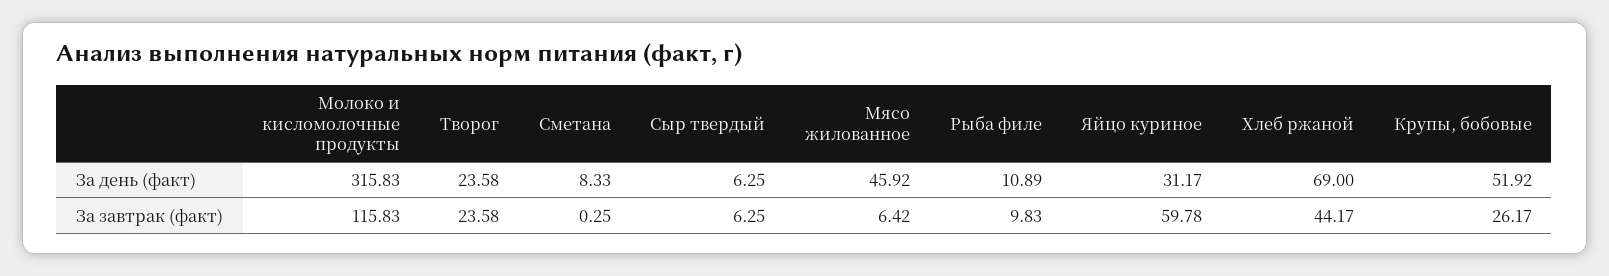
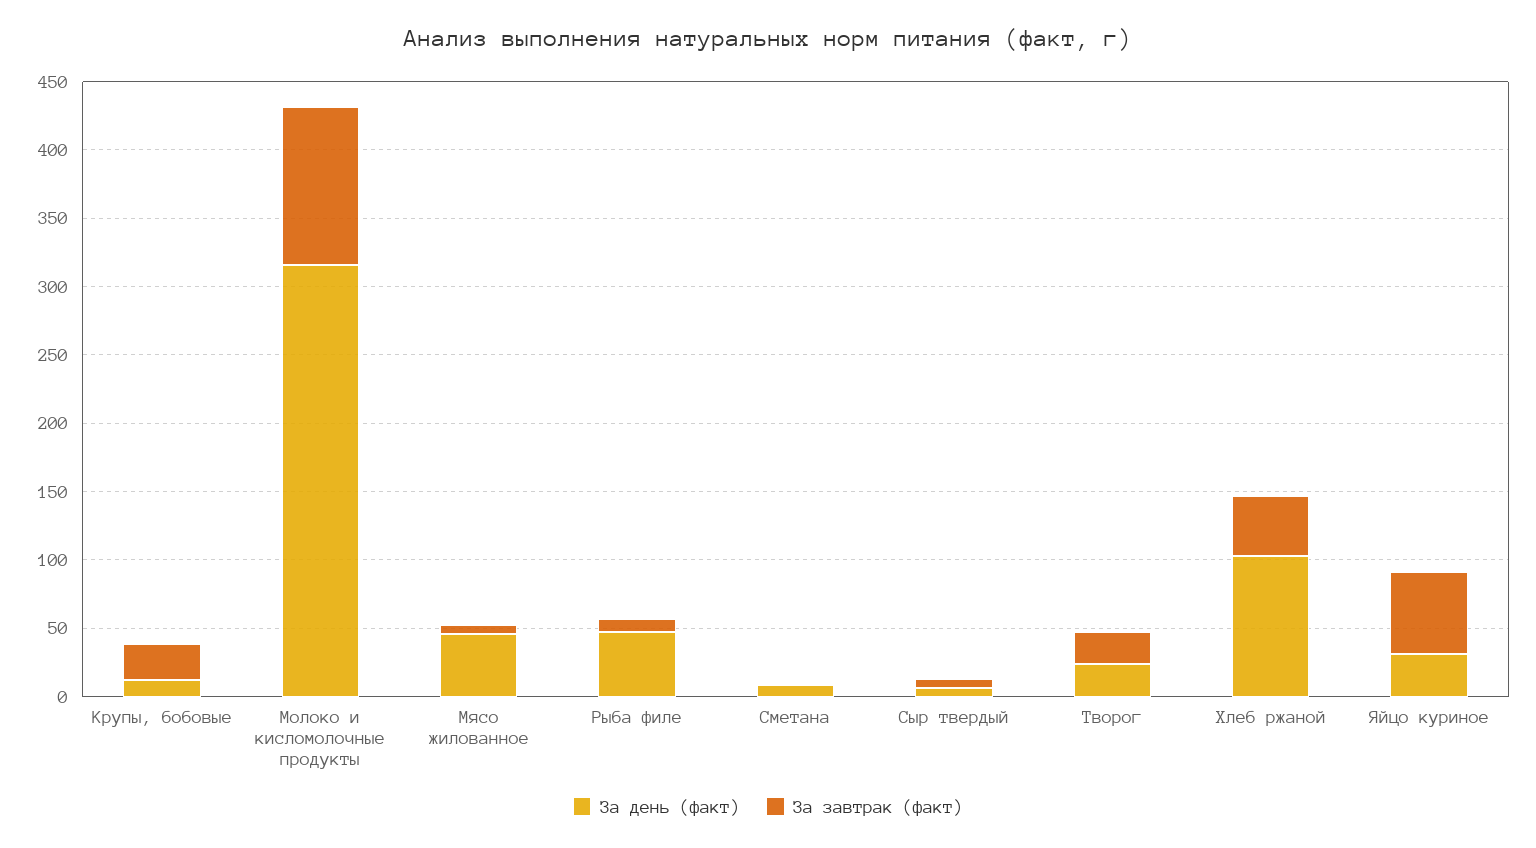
За день (факт), Рыба филе: 10.89 -> 50
За день (факт), Хлеб ржаной: 69 -> 100
За день (факт), Крупы, бобовые: 51.92 -> 10

